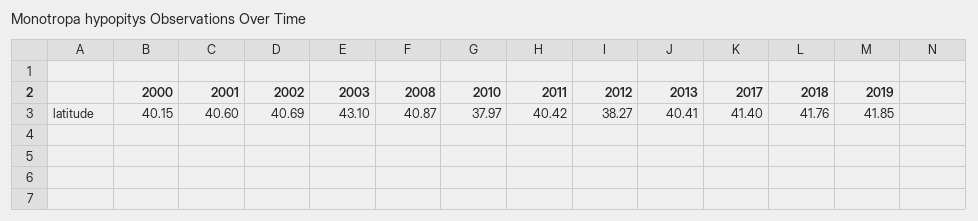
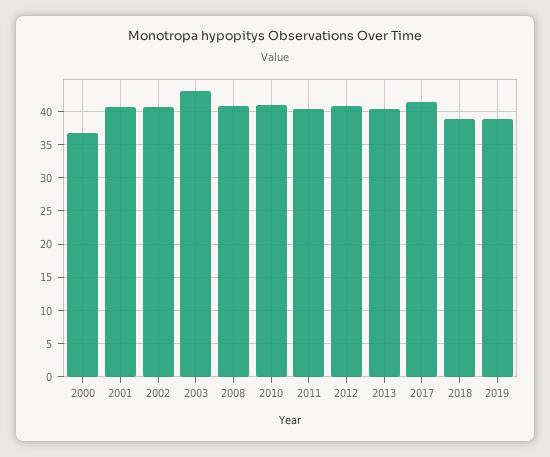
2000: 40.15 -> 37
2010: 37.97 -> 41
2012: 38.27 -> 41
2018: 41.76 -> 39
2019: 41.85 -> 39

